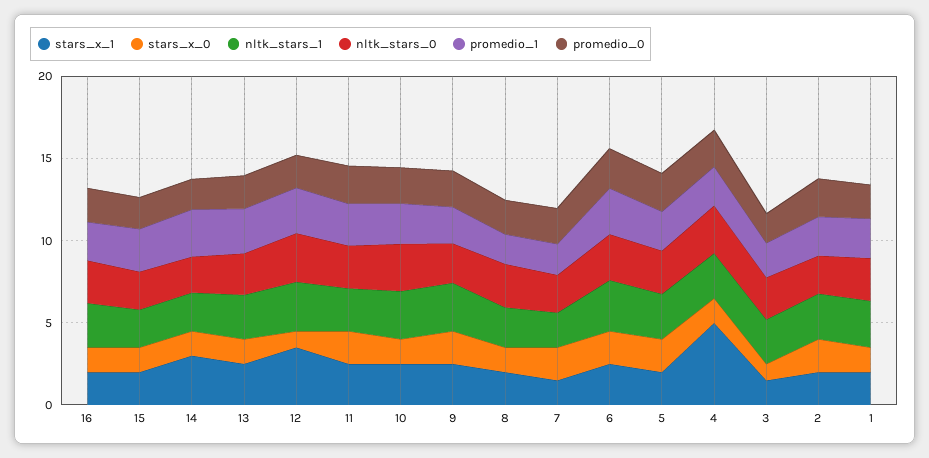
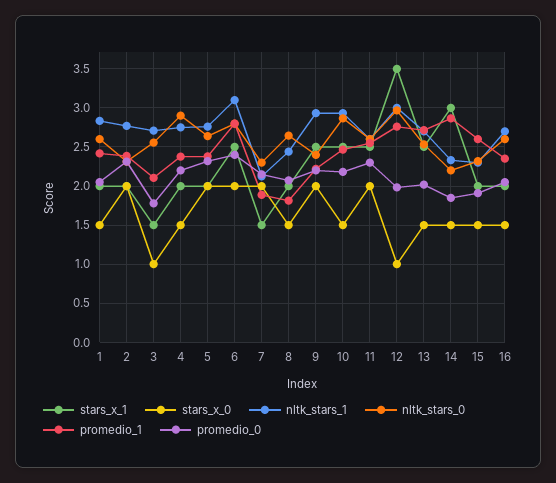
stars_x_1, 4: 5 -> 2

